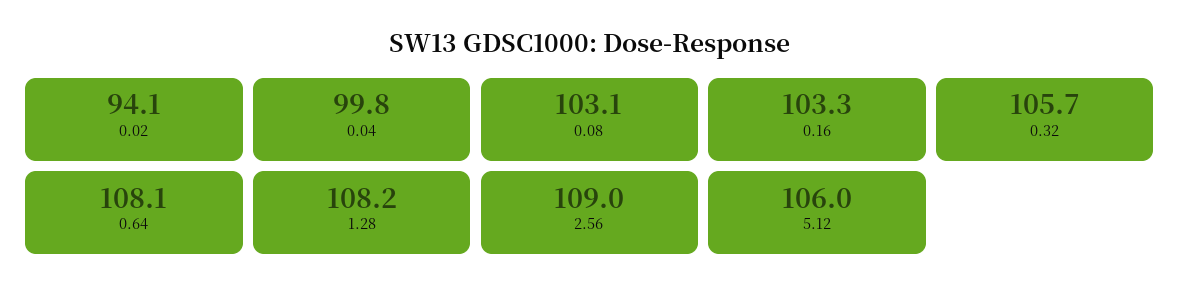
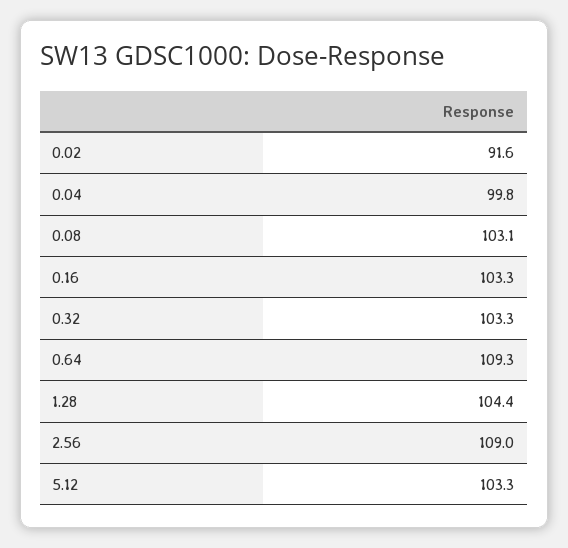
0.02: 94.1 -> 91.6
0.32: 105.7 -> 103.3
0.64: 108.1 -> 109.3
1.28: 108.2 -> 104.4
5.12: 106 -> 103.3

